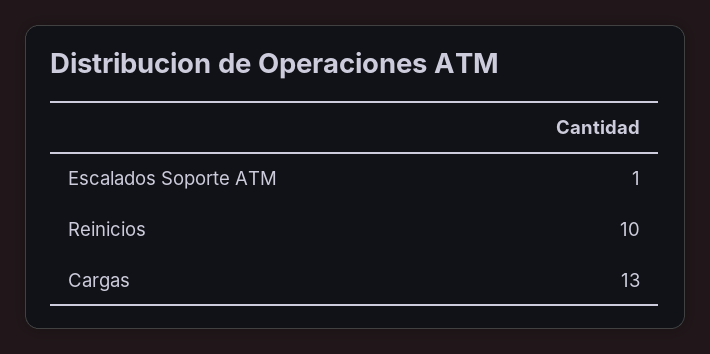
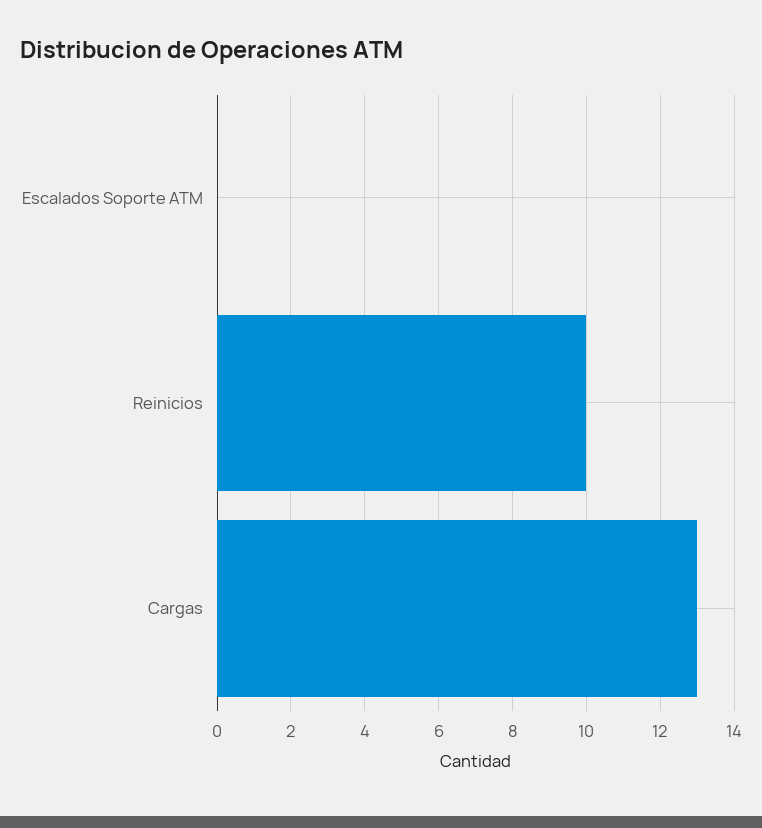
Escalados Soporte ATM: 1 -> 0

